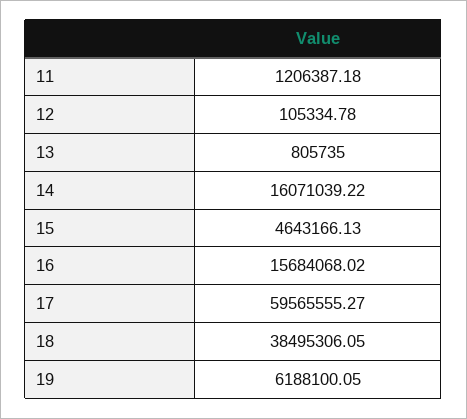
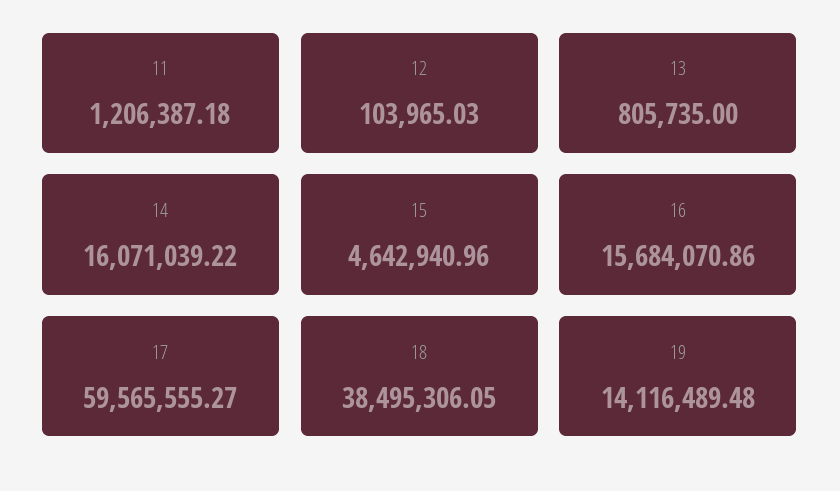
12: 105334.78 -> 103965.03
15: 4643166.13 -> 4642940.96
16: 15684068.02 -> 15684070.86
19: 6188100.05 -> 14116489.48

